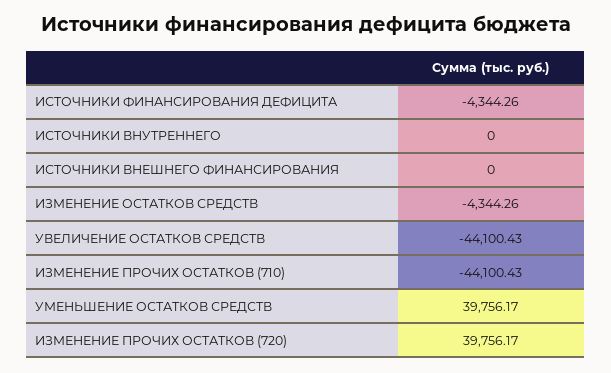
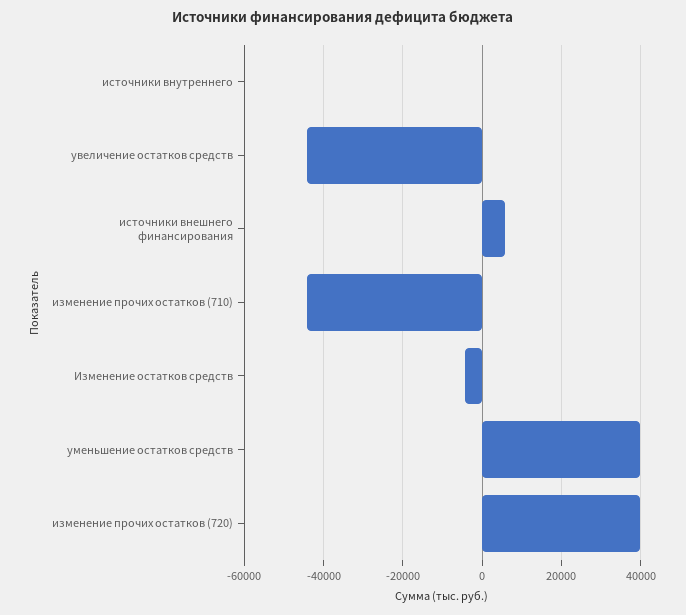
ИСТОЧНИКИ ФИНАНСИРОВАНИЯ ДЕФИЦИТА: -4344.26 -> none
ИСТОЧНИКИ ВНЕШНЕГО ФИНАНСИРОВАНИЯ: 0 -> 6000

